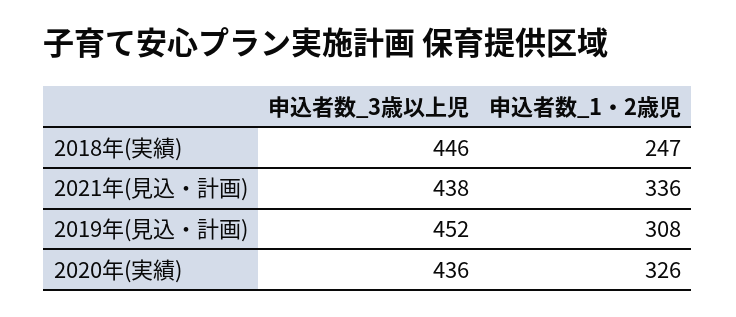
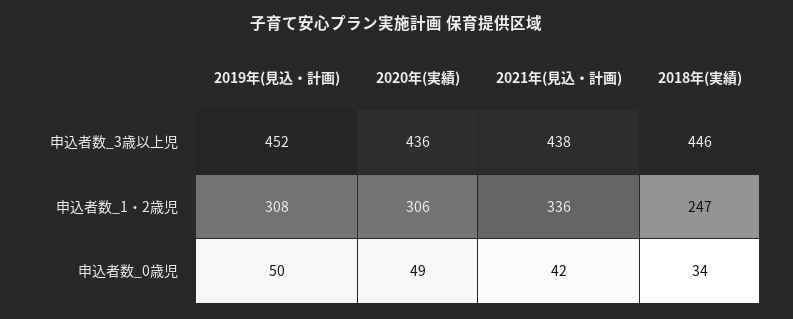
申込者数_1・2歳児, 2020年(実績): 326 -> 306
申込者数_0歳児, 2019年(見込・計画): none -> 50
申込者数_0歳児, 2020年(実績): none -> 49
申込者数_0歳児, 2021年(見込・計画): none -> 42
申込者数_0歳児, 2018年(実績): none -> 34

